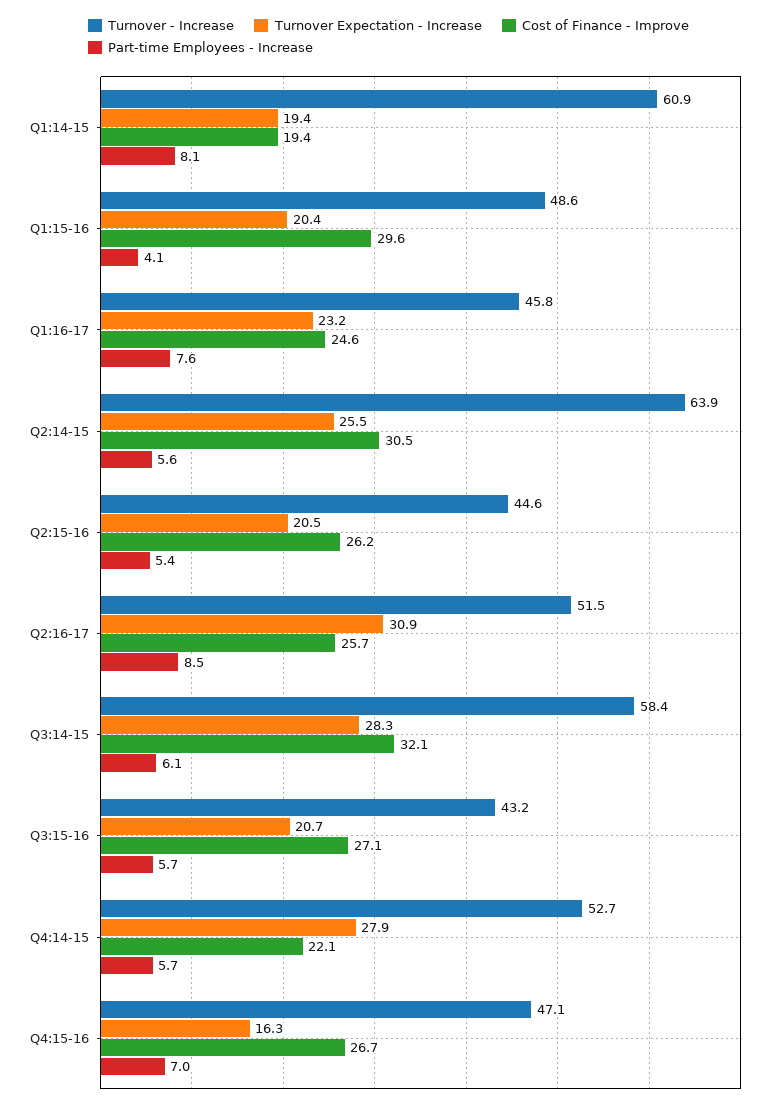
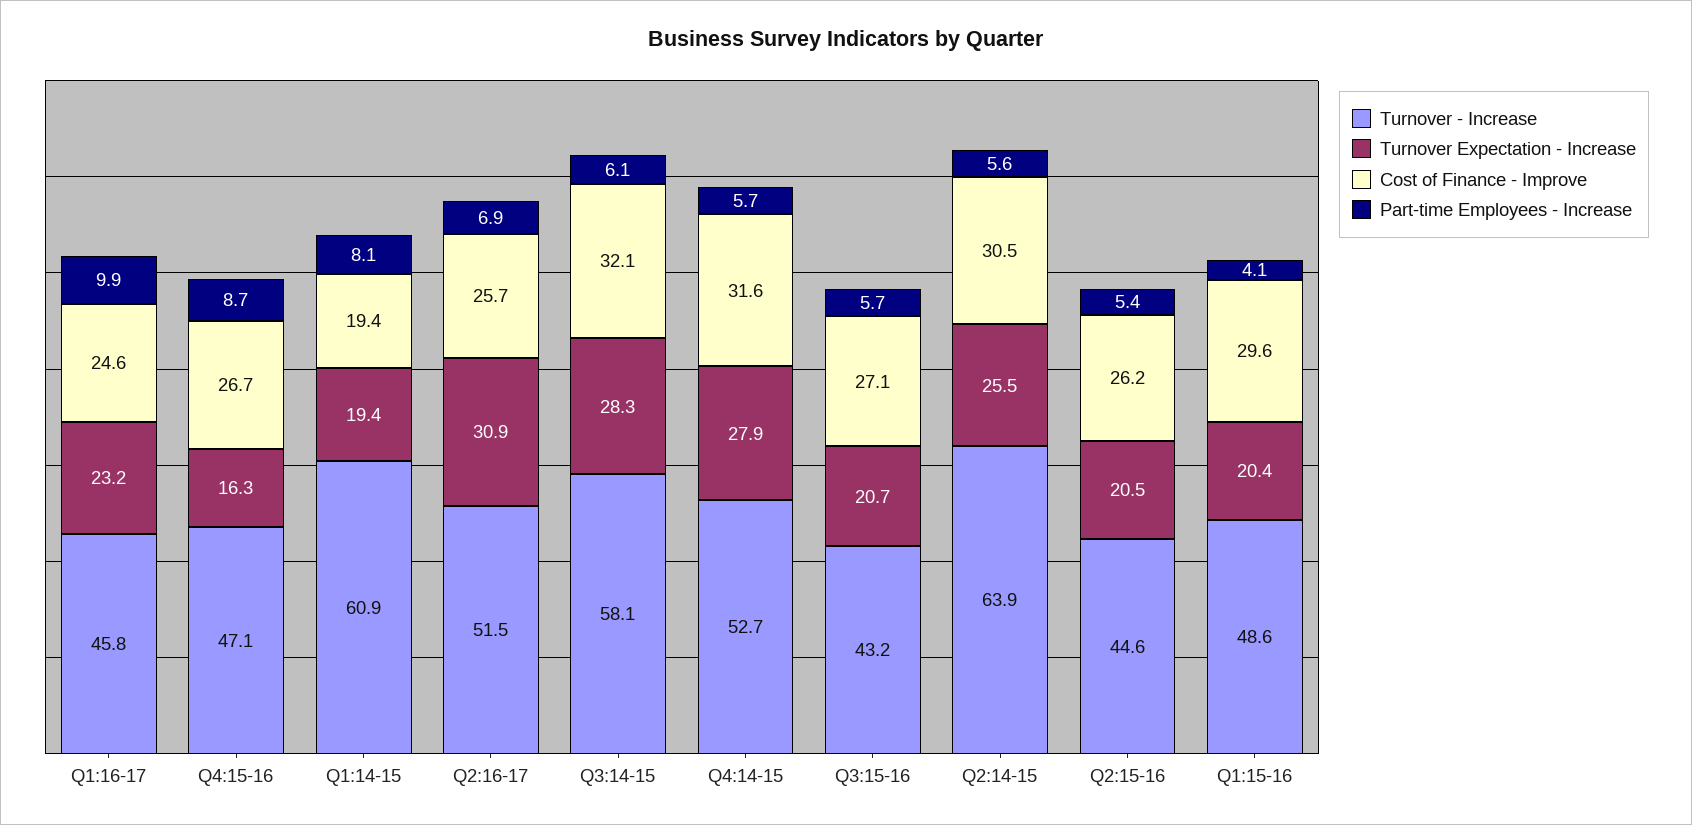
Part-time Employees - Increase, Q1:16-17: 7.6 -> 9.9
Part-time Employees - Increase, Q2:16-17: 8.5 -> 6.9
Turnover - Increase, Q3:14-15: 58.4 -> 58.1
Cost of Finance - Improve, Q4:14-15: 22.1 -> 31.6
Part-time Employees - Increase, Q4:15-16: 7 -> 8.7

